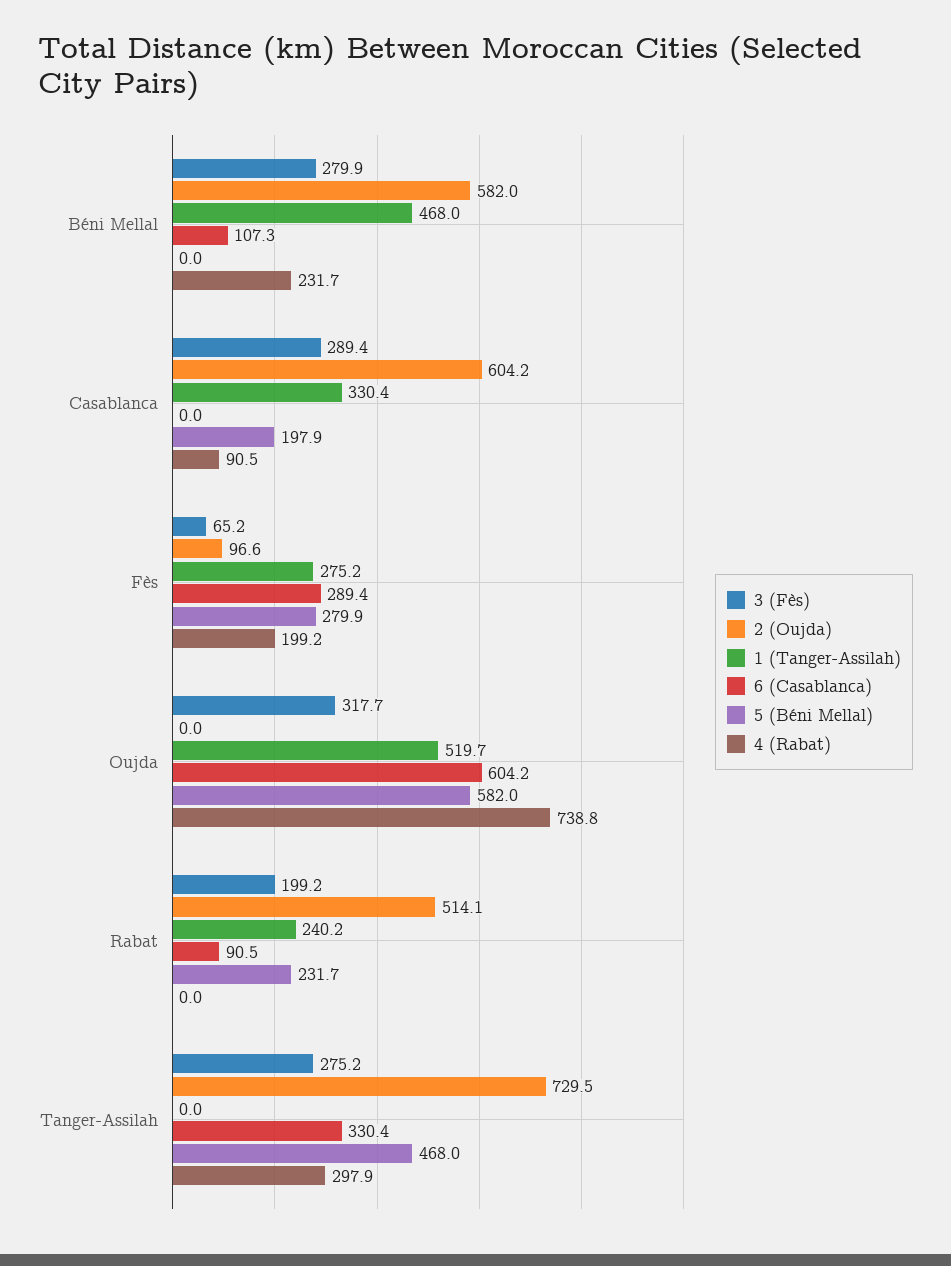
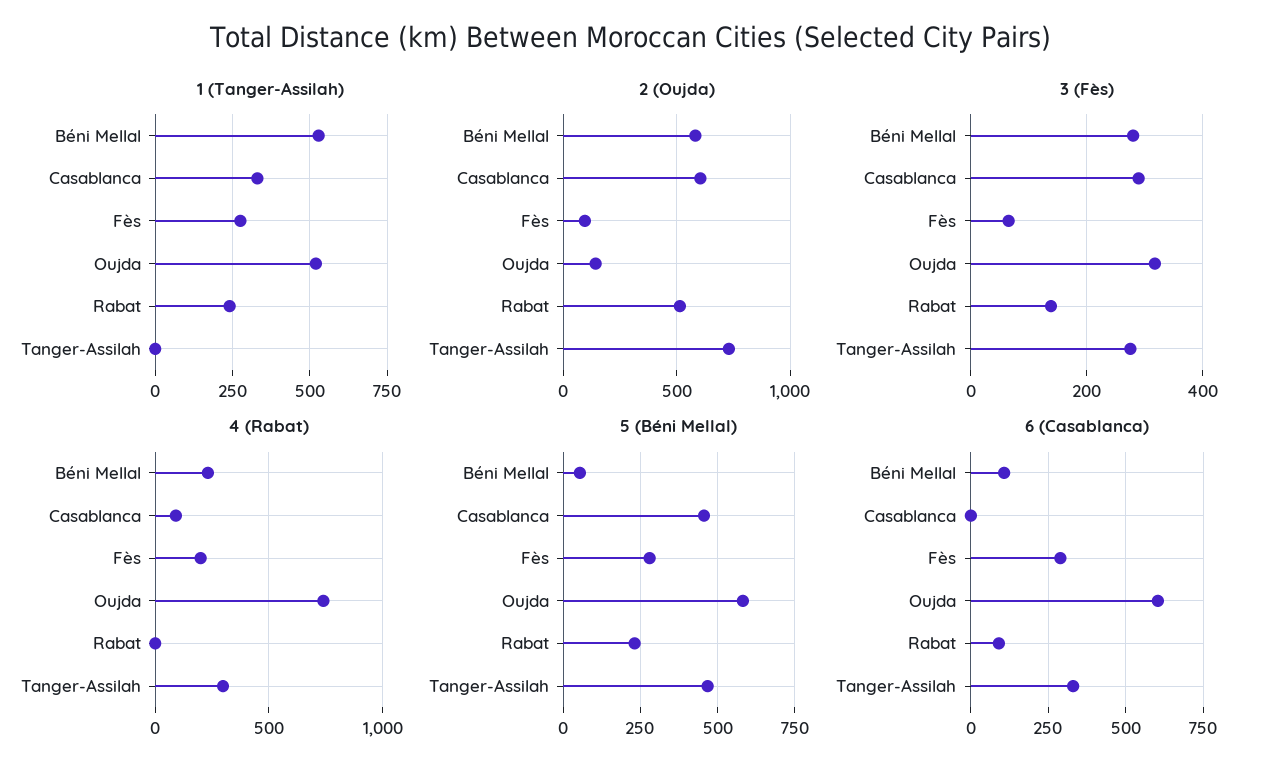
1 (Tanger-Assilah), Béni Mellal: 468 -> 525
5 (Béni Mellal), Béni Mellal: 0 -> 50
5 (Béni Mellal), Casablanca: 197.9 -> 450
2 (Oujda), Oujda: 0 -> 150
3 (Fès), Rabat: 199.2 -> 140

